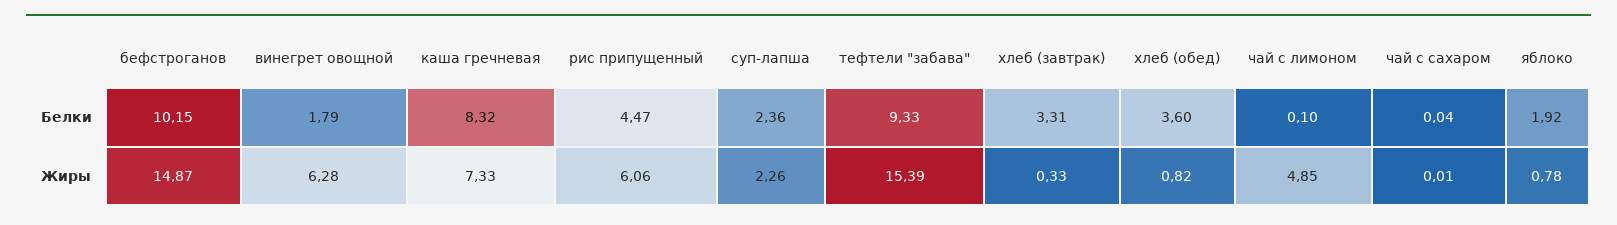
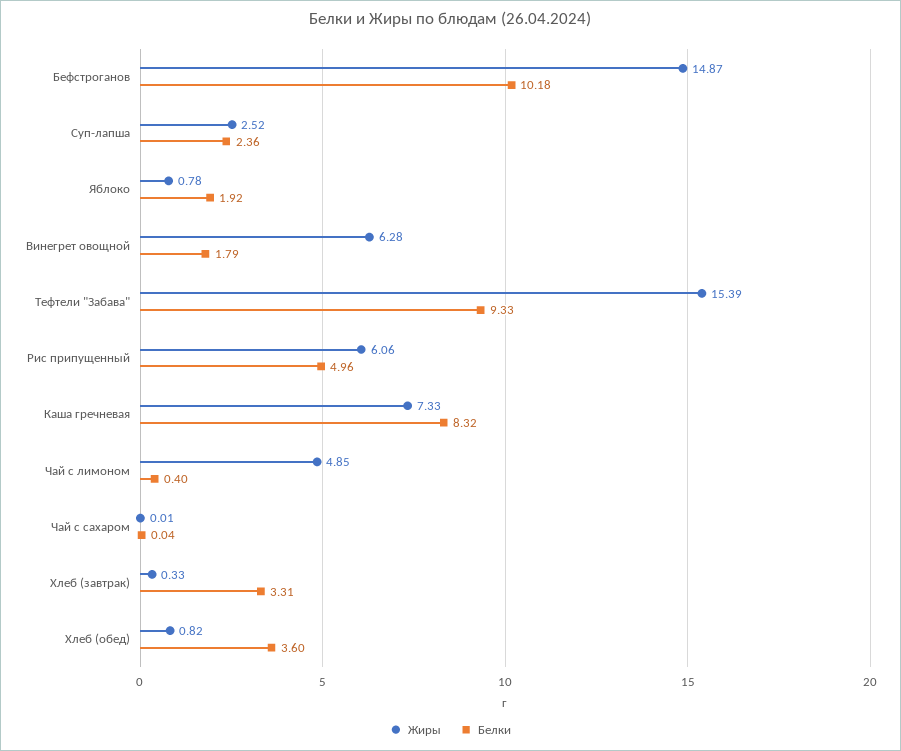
Белки, бефстроганов: 10.15 -> 10.18
Белки, рис припущенный: 4.47 -> 4.96
Белки, чай с лимоном: 0.1 -> 0.4
Жиры, суп-лапша: 2.26 -> 2.52

